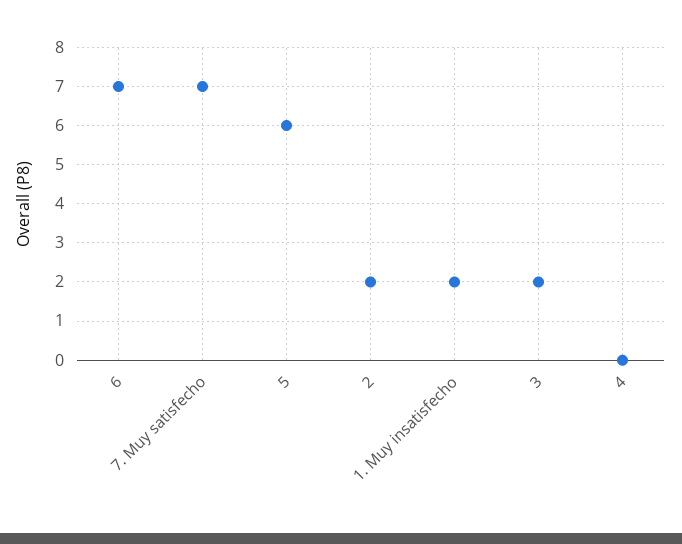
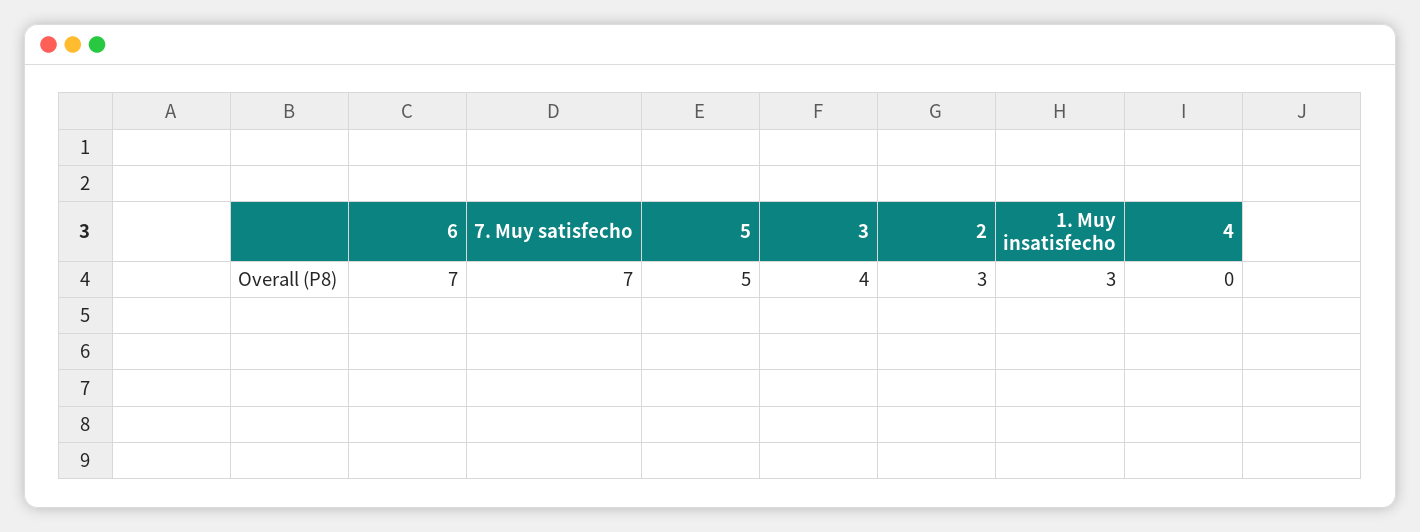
5: 6 -> 5
2: 2 -> 3
1. Muy insatisfecho: 2 -> 3
3: 2 -> 4

